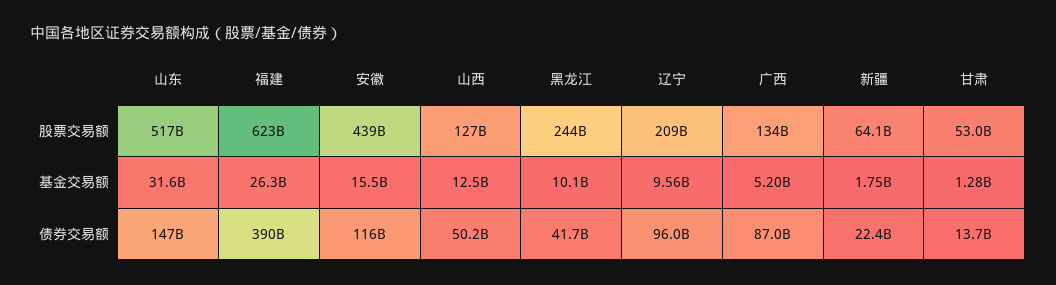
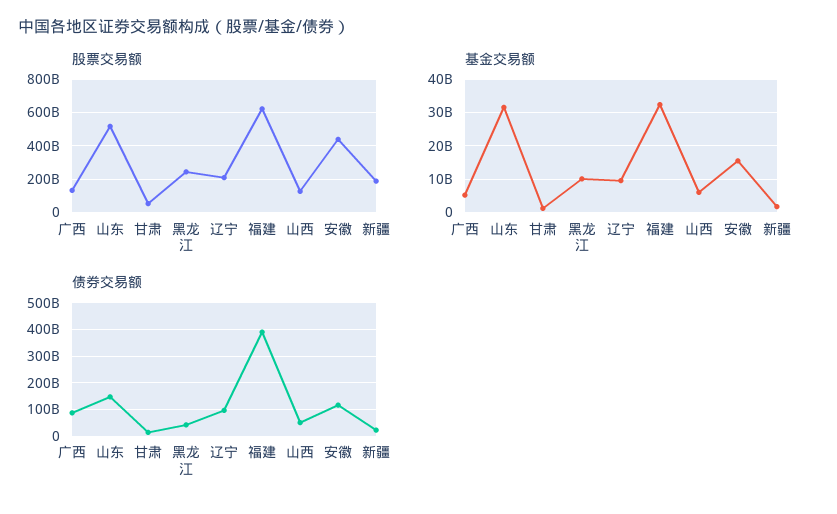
股票交易额, 新疆: 64100000000 -> 200000000000
基金交易额, 福建: 26300000000 -> 32000000000
基金交易额, 山西: 12500000000 -> 6000000000

